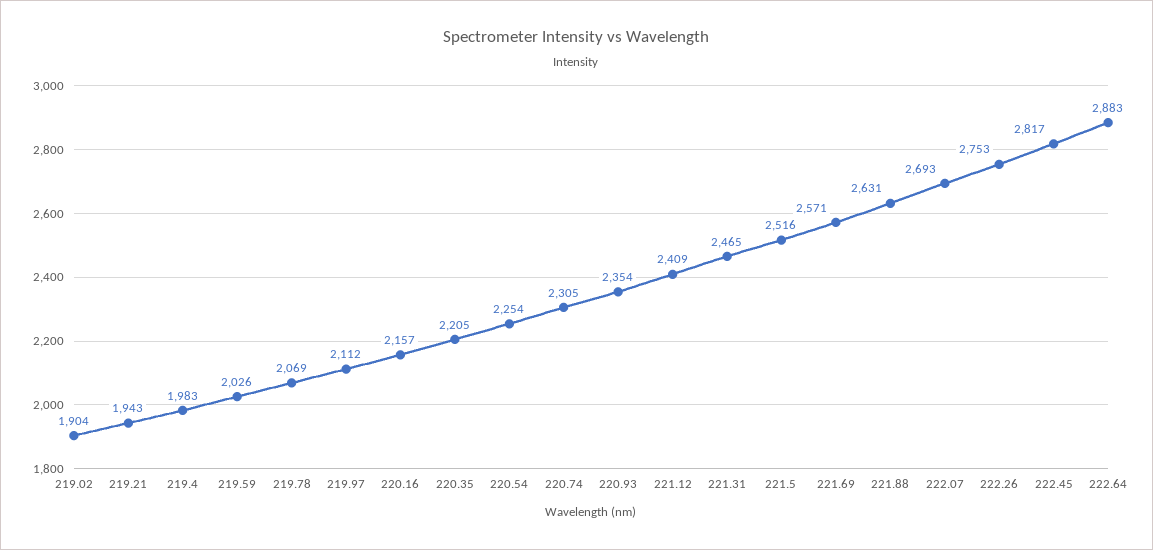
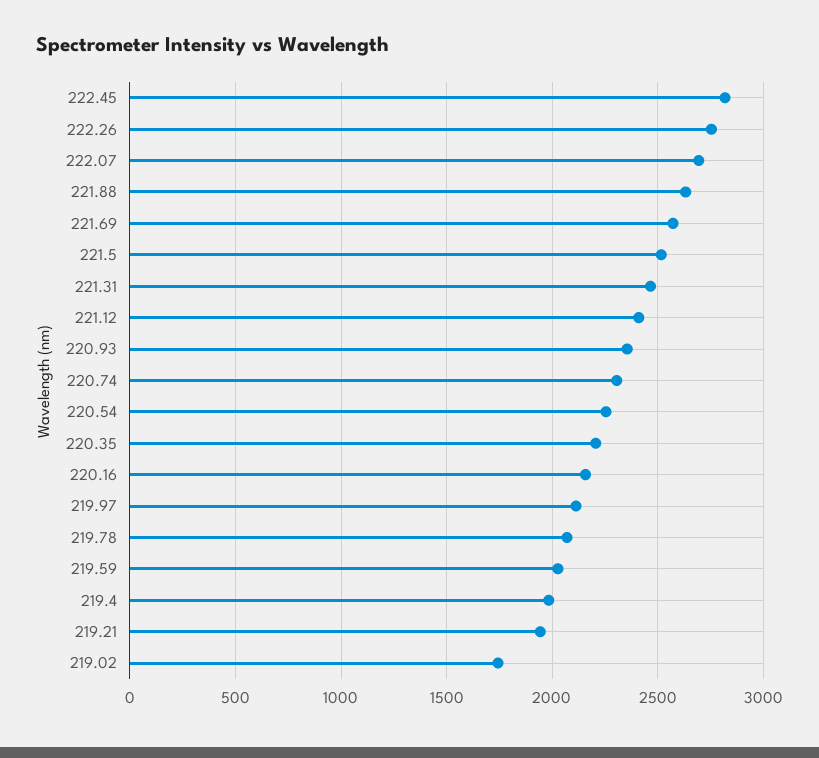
219.02: 1904 -> 1750
222.64: 2883 -> none

